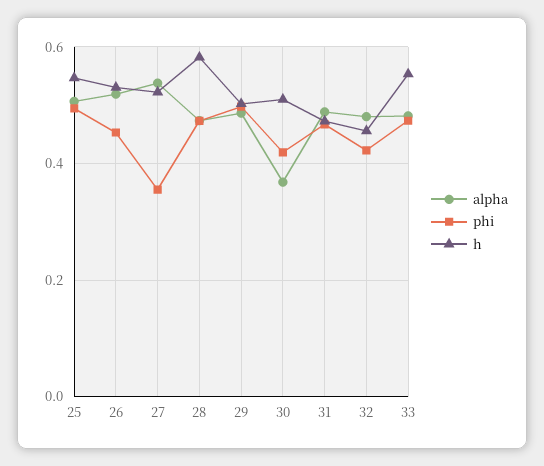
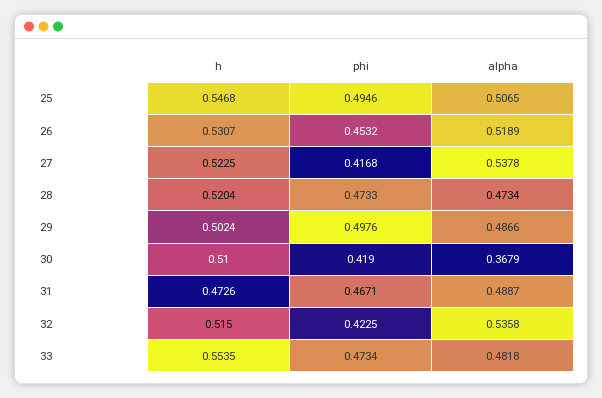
phi, 27: 0.36 -> 0.4168
h, 28: 0.58 -> 0.5204
alpha, 32: 0.48 -> 0.5358
h, 32: 0.46 -> 0.515

